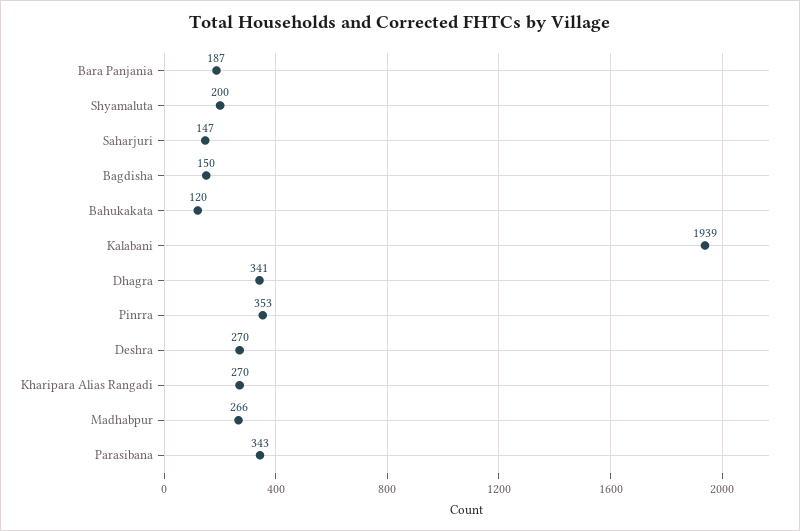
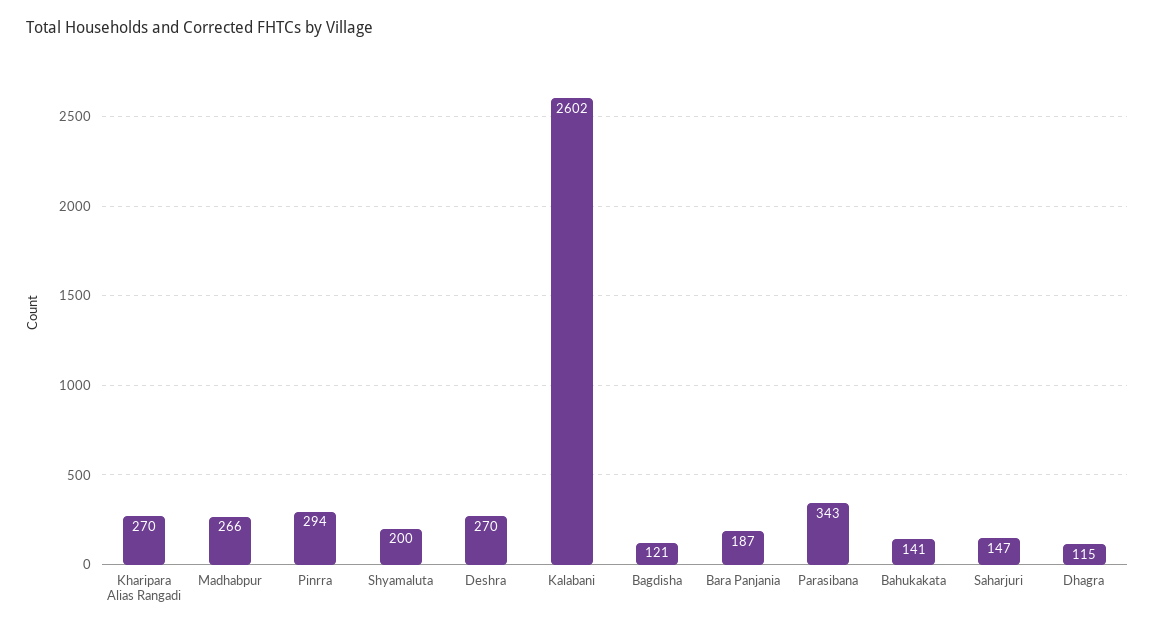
Bagdisha: 150 -> 121
Bahukakata: 120 -> 141
Kalabani: 1939 -> 2602
Dhagra: 341 -> 115
Pinrra: 353 -> 294

